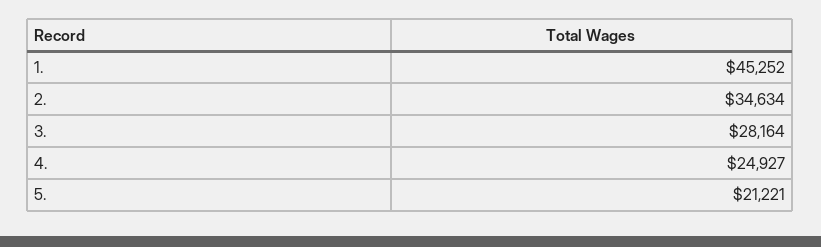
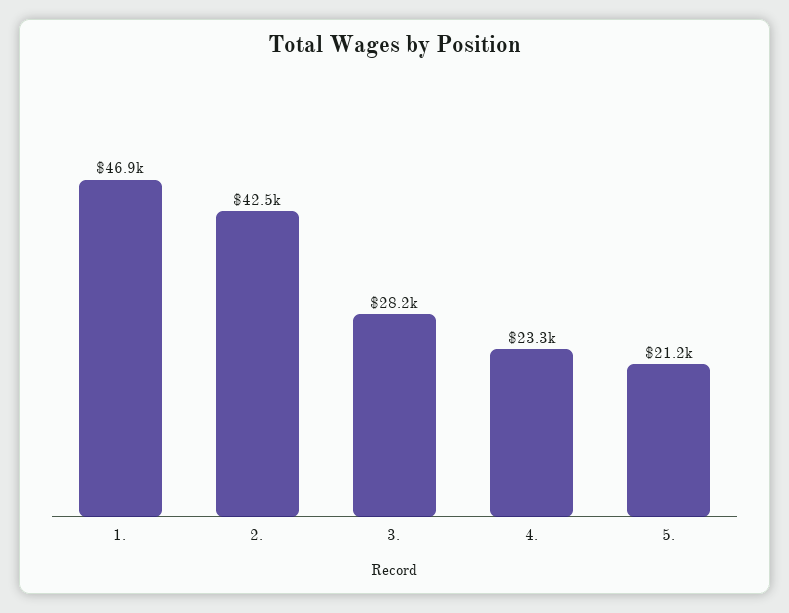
1.: 45252 -> 46900
2.: 34634 -> 42500
4.: 24927 -> 23300

